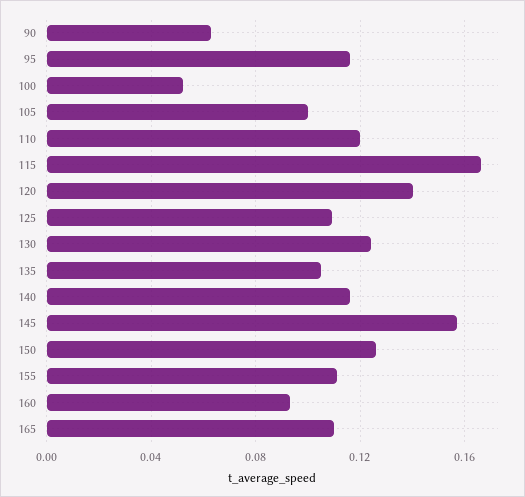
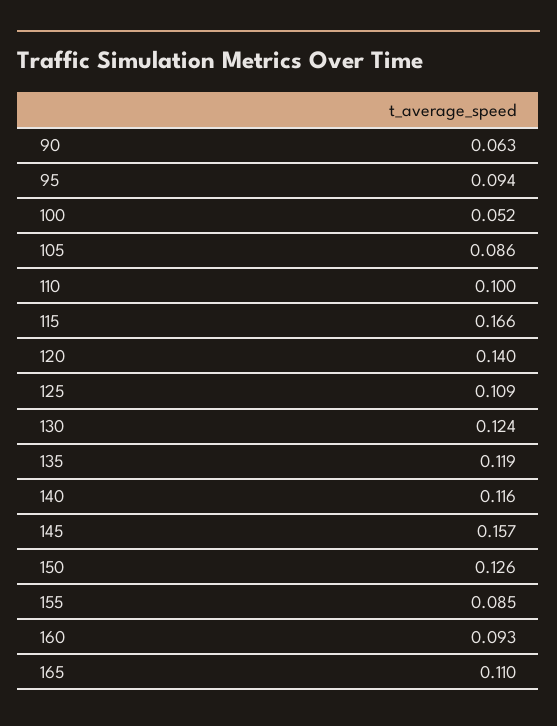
95: 0.115 -> 0.094
105: 0.1 -> 0.086
110: 0.12 -> 0.1
135: 0.105 -> 0.119
155: 0.11 -> 0.085

